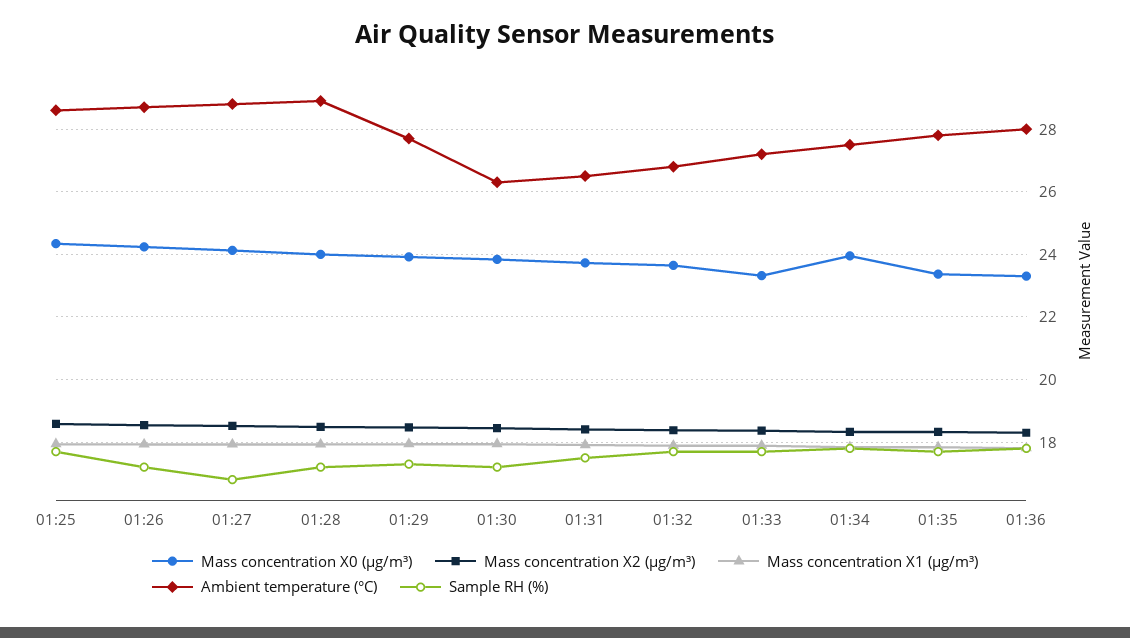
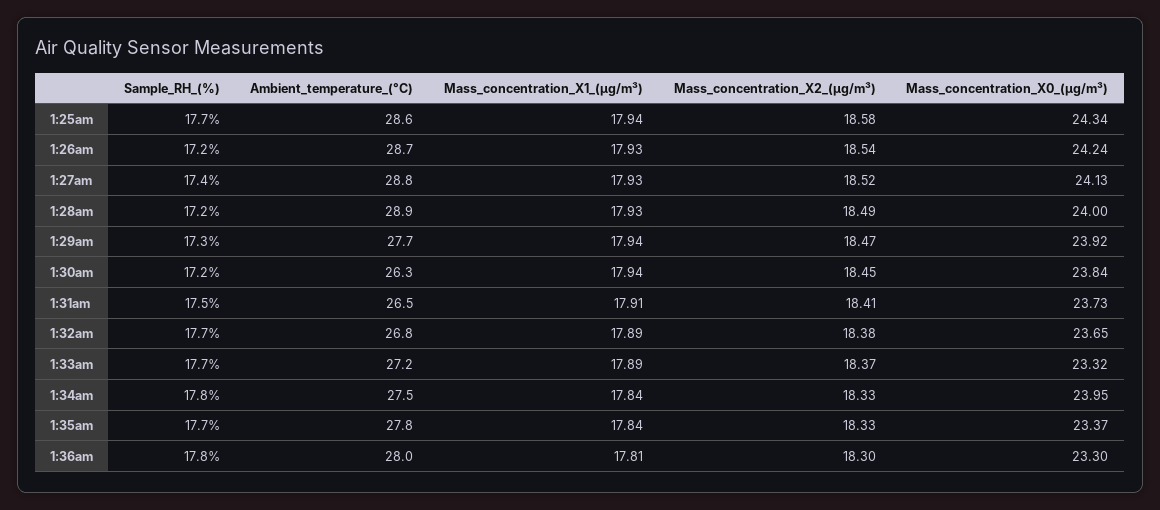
Sample RH (%), 01:27: 16.8 -> 17.4

